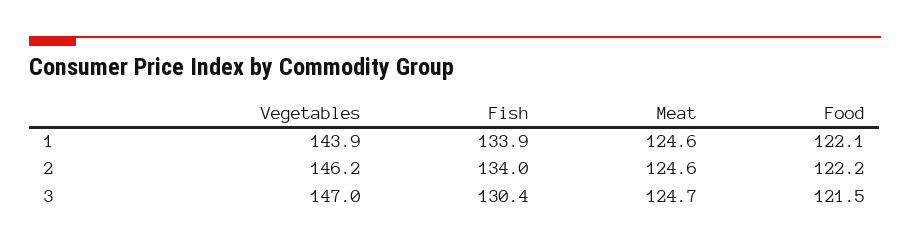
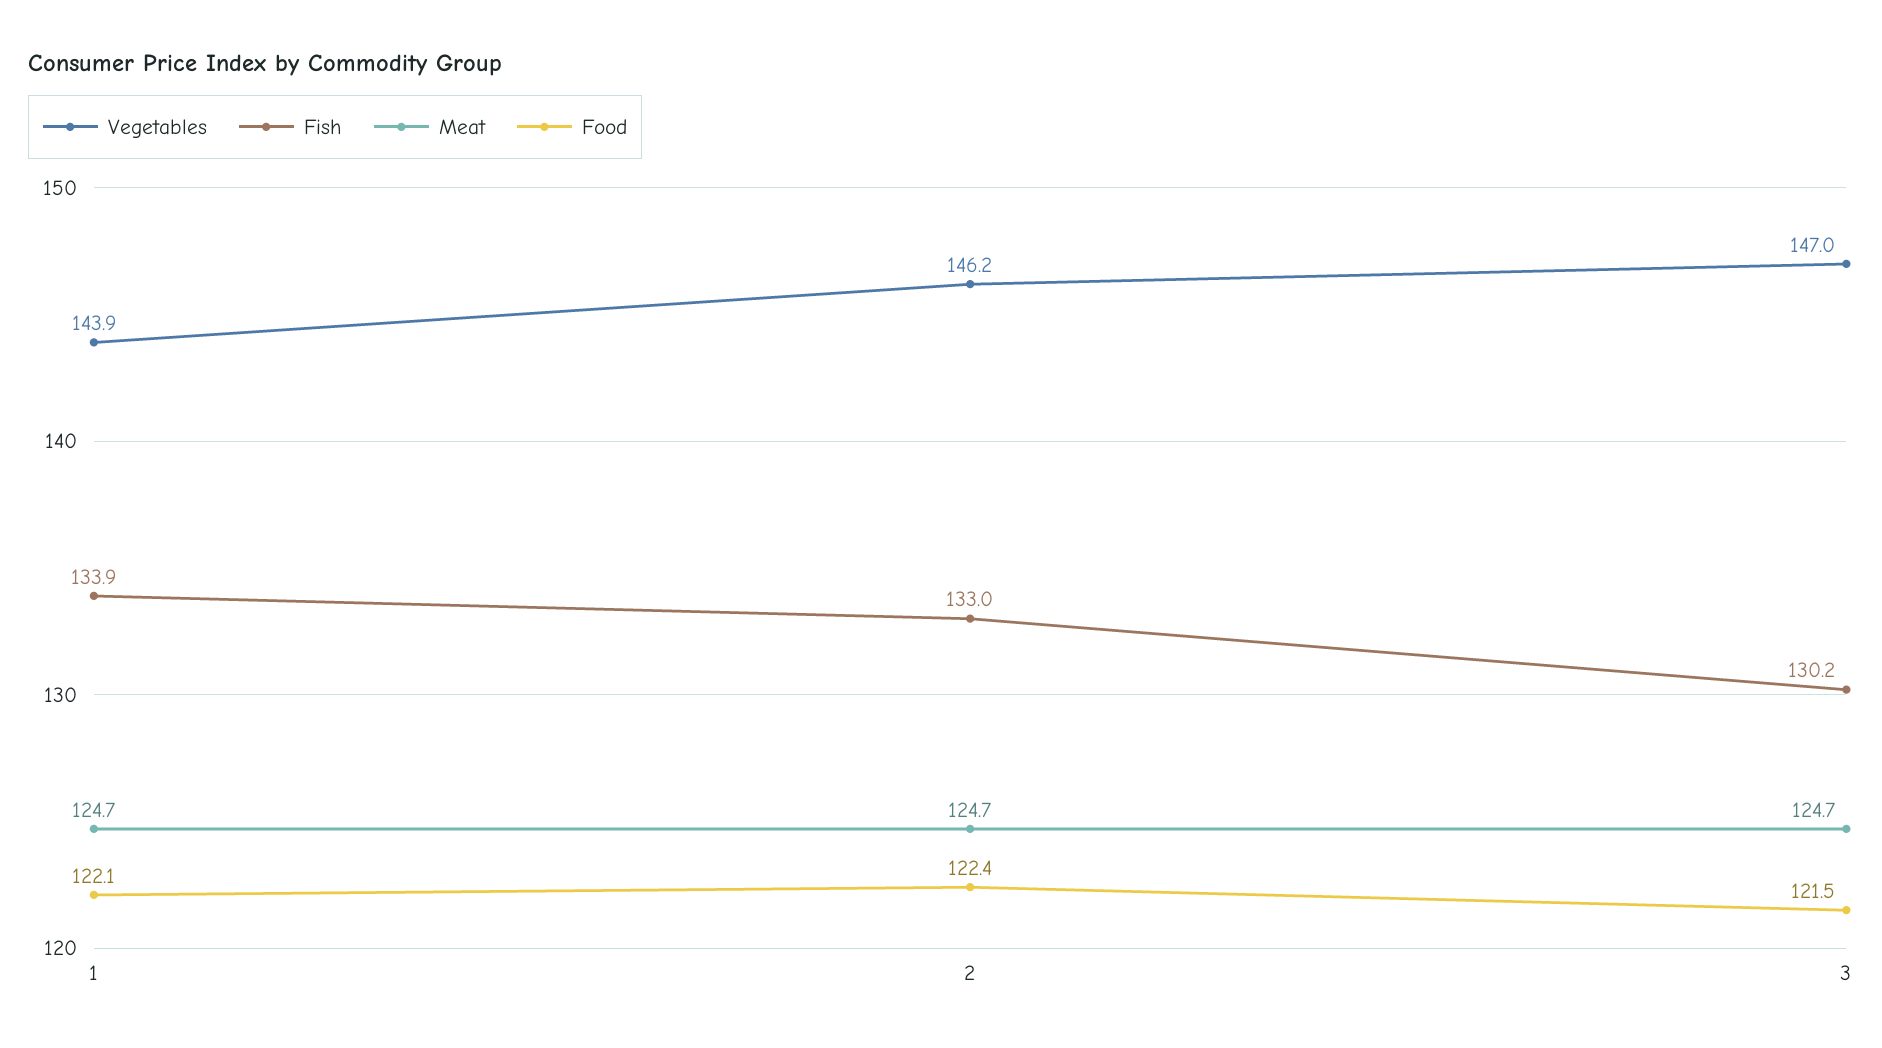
Meat, 1: 124.6 -> 124.7
Fish, 2: 134 -> 133
Meat, 2: 124.6 -> 124.7
Food, 2: 122.2 -> 122.4
Fish, 3: 130.4 -> 130.2

